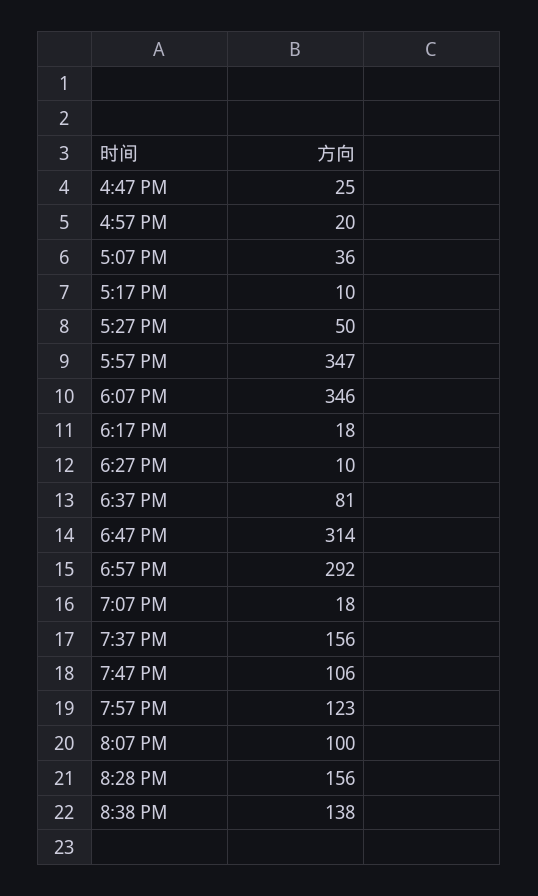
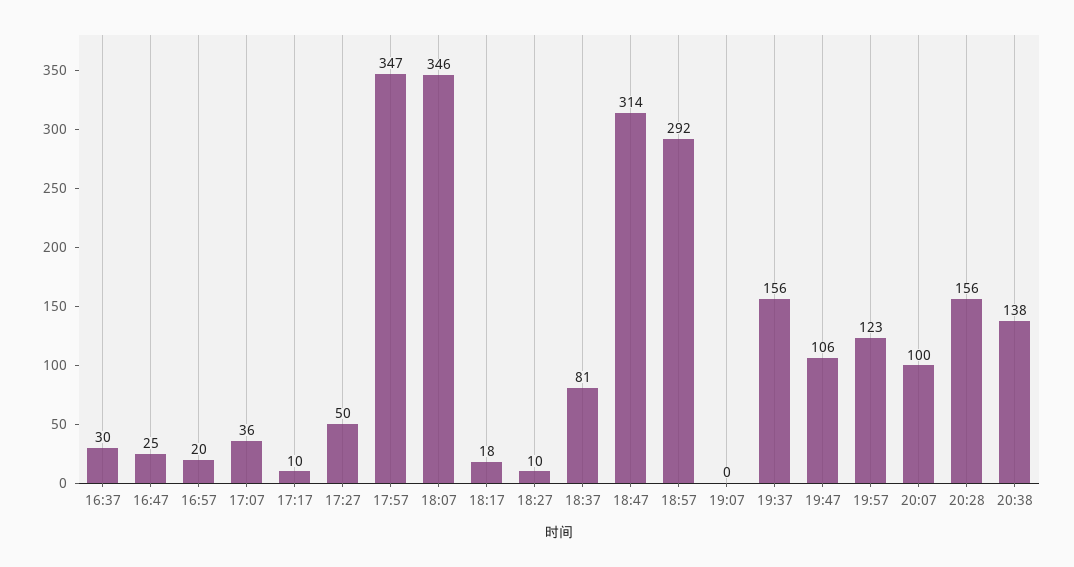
7:07 PM: 18 -> 0
16:37: none -> 30

